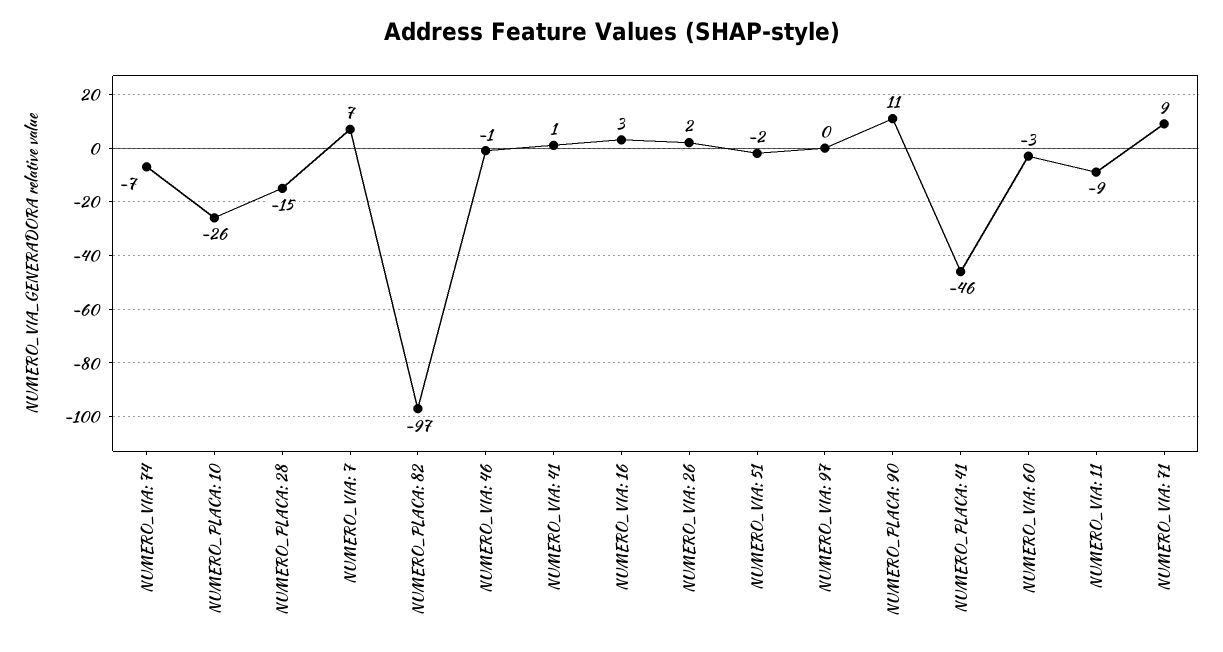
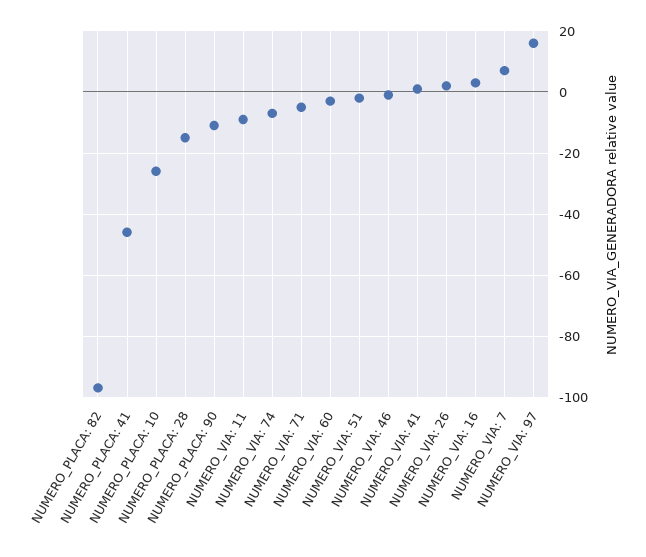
NUMERO_VIA: 97: 0 -> 15
NUMERO_PLACA: 90: 11 -> -10
NUMERO_VIA: 71: 9 -> -5

